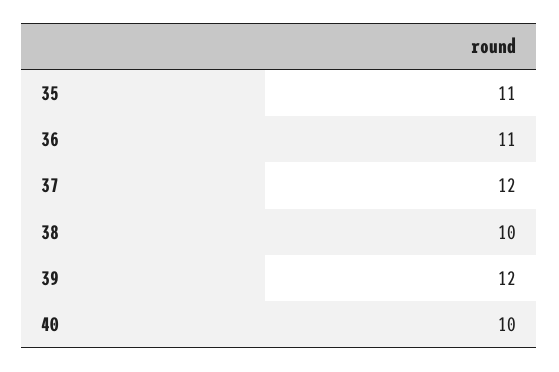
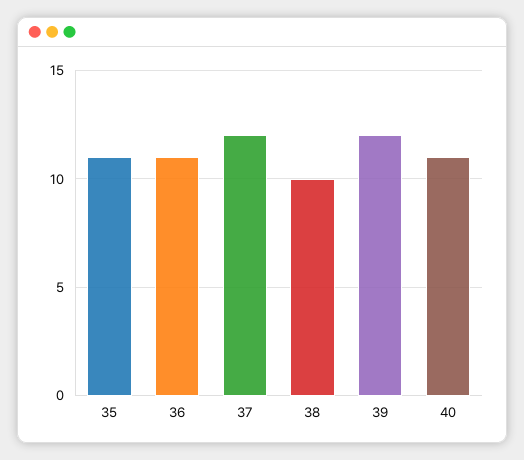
40: 10 -> 11

